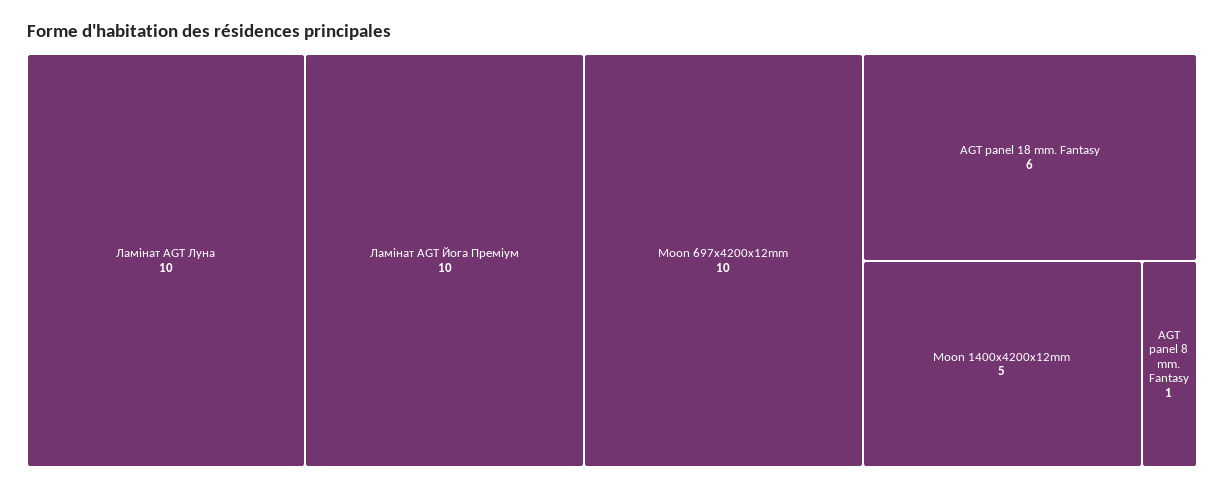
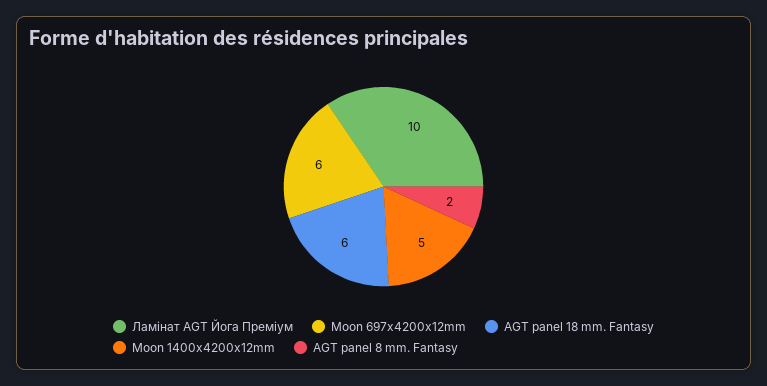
Ламінат AGT Луна: 10 -> none
Moon 697x4200x12mm: 10 -> 6
AGT panel 8 mm. Fantasy: 1 -> 2

